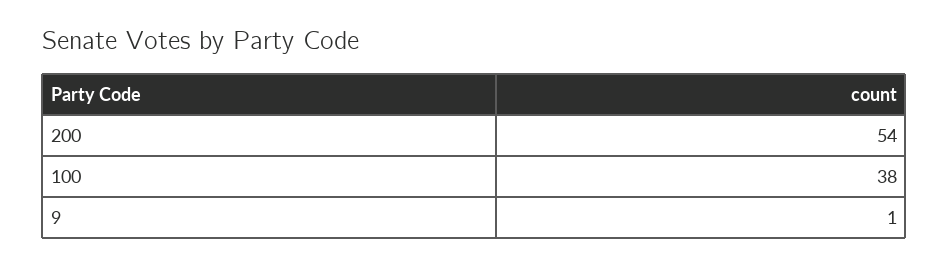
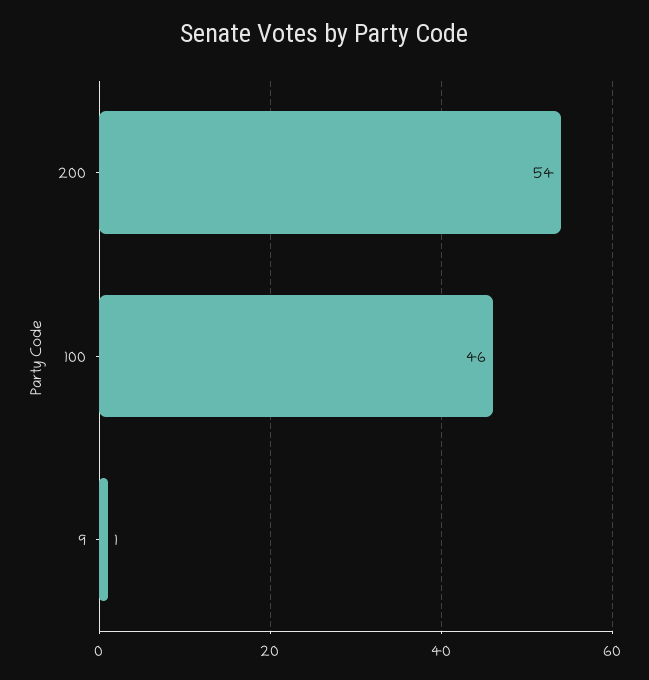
100: 38 -> 46

